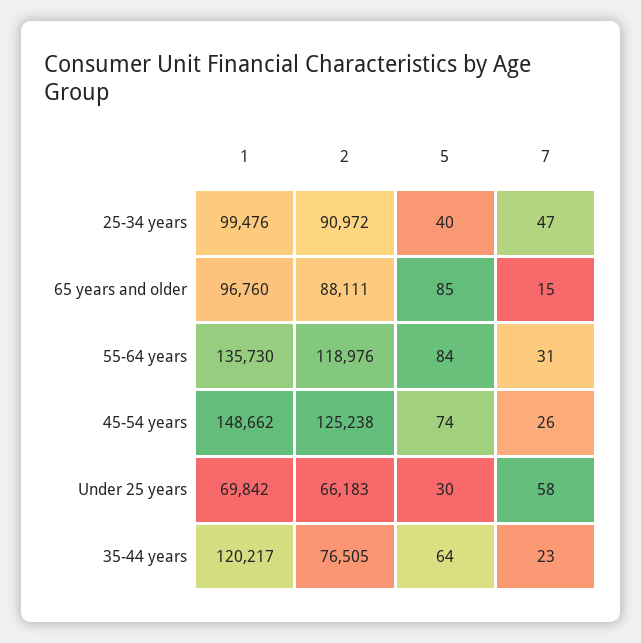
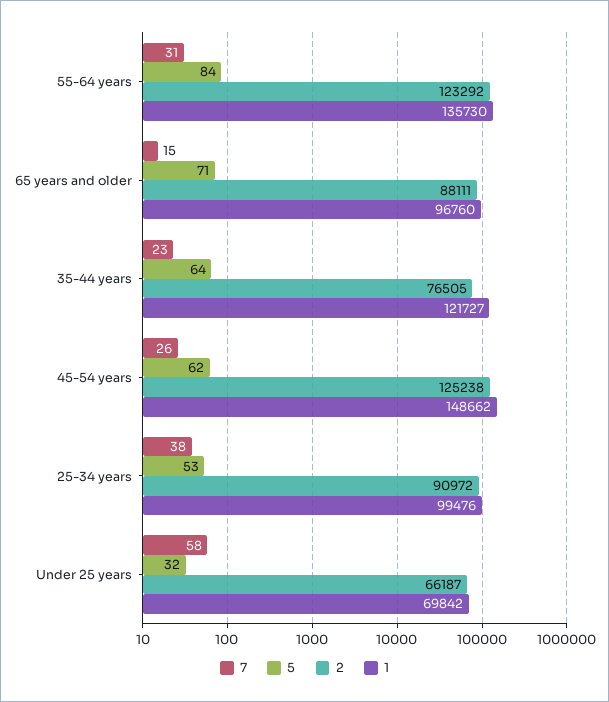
5, 25-34 years: 40 -> 53
7, 25-34 years: 47 -> 38
5, 65 years and older: 85 -> 71
2, 55-64 years: 118976 -> 123292
5, 45-54 years: 74 -> 62
2, Under 25 years: 66183 -> 66187
5, Under 25 years: 30 -> 32
1, 35-44 years: 120217 -> 121727

